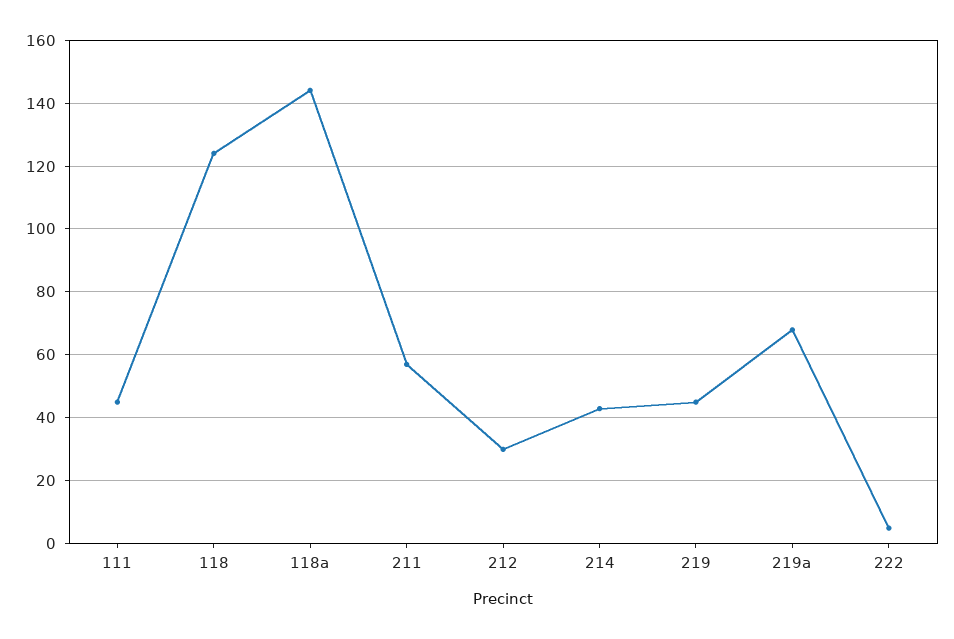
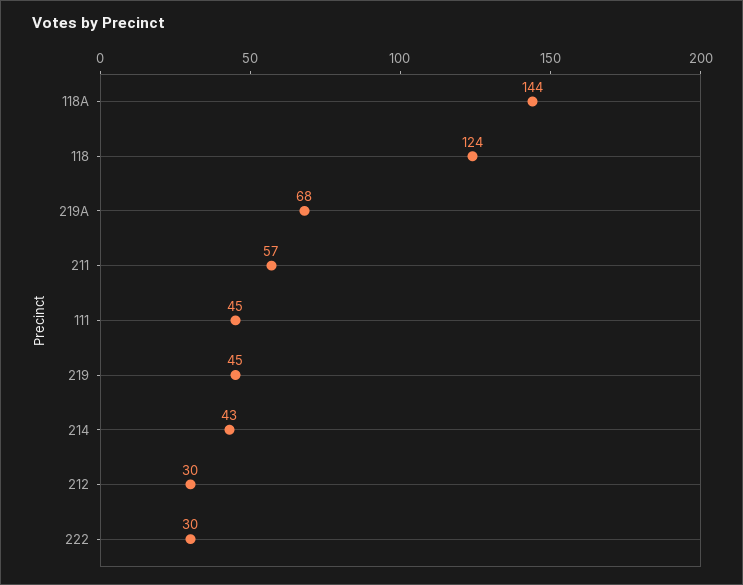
222: 5 -> 30

